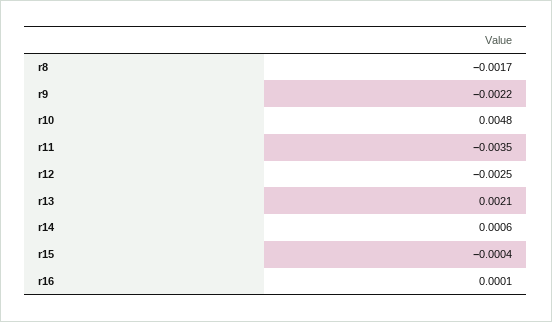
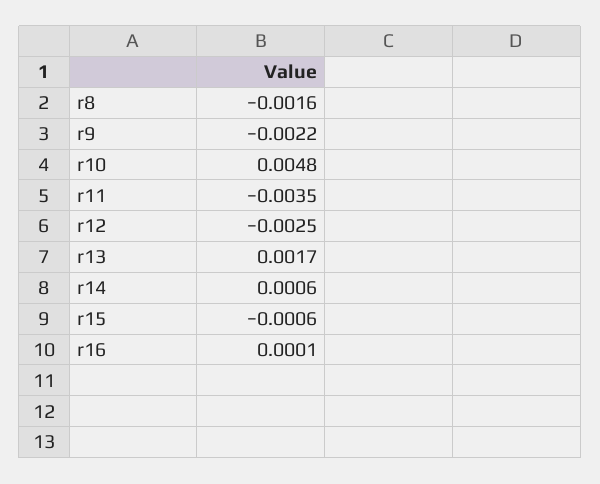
r8: -0.0017 -> -0.0016
r13: 0.0021 -> 0.0017
r15: -0.0004 -> -0.0006

